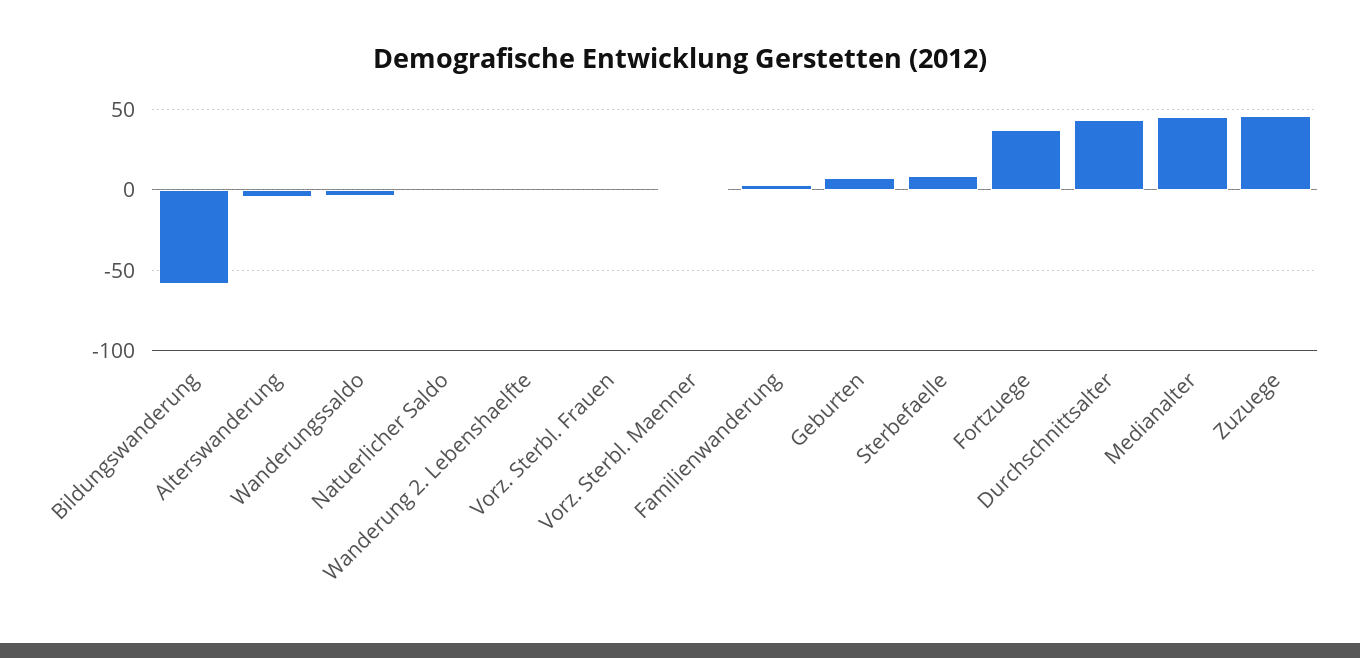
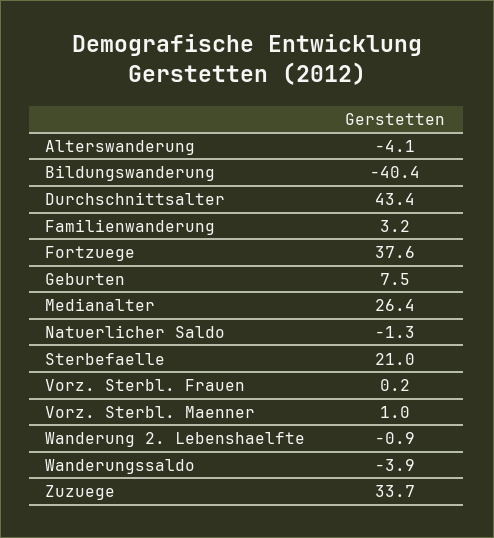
Bildungswanderung: -60 -> -40.4
Sterbefaelle: 10 -> 21
Medianalter: 45 -> 26.4
Zuzuege: 45 -> 33.7

